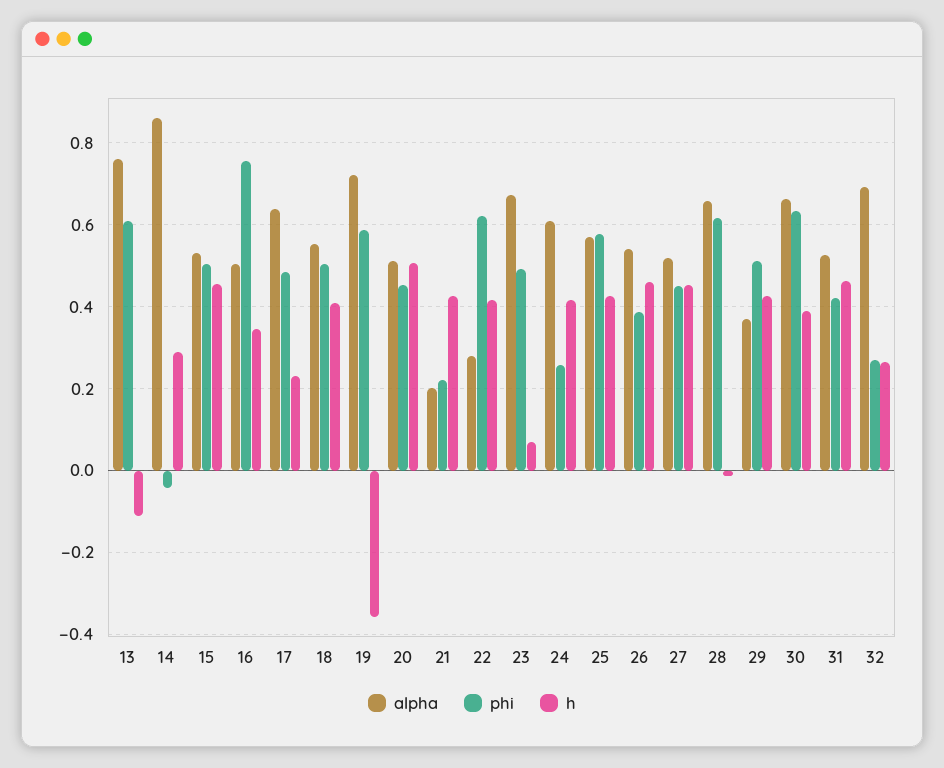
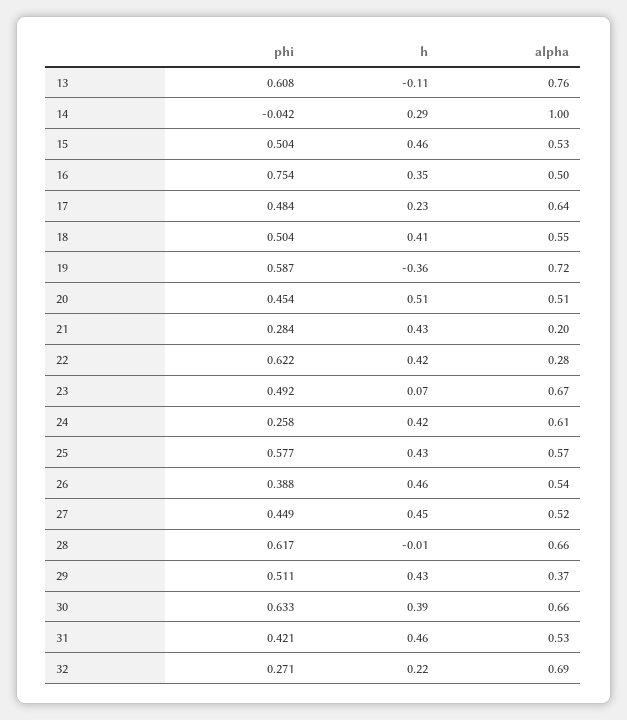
alpha, 14: 0.86 -> 1
phi, 21: 0.22 -> 0.284
h, 32: 0.26 -> 0.22

